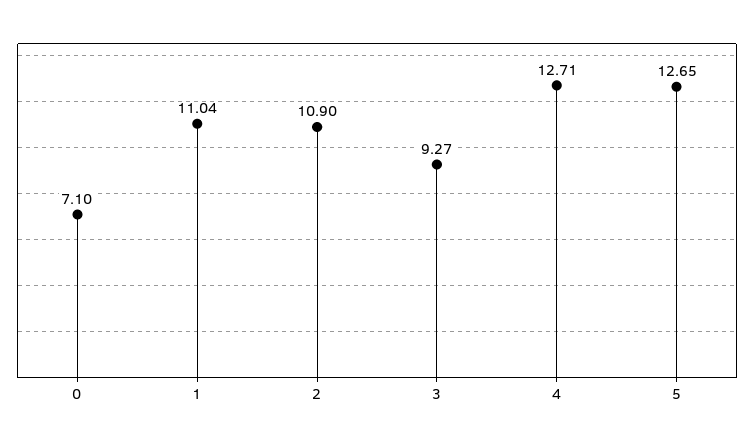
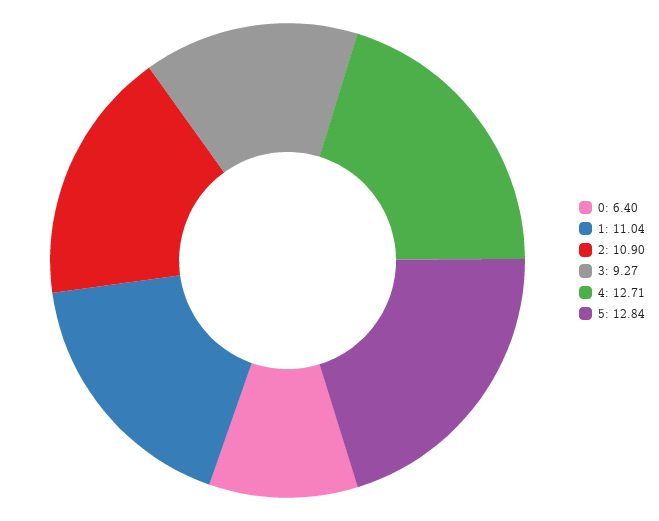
0: 7.1 -> 6.4
5: 12.65 -> 12.84

